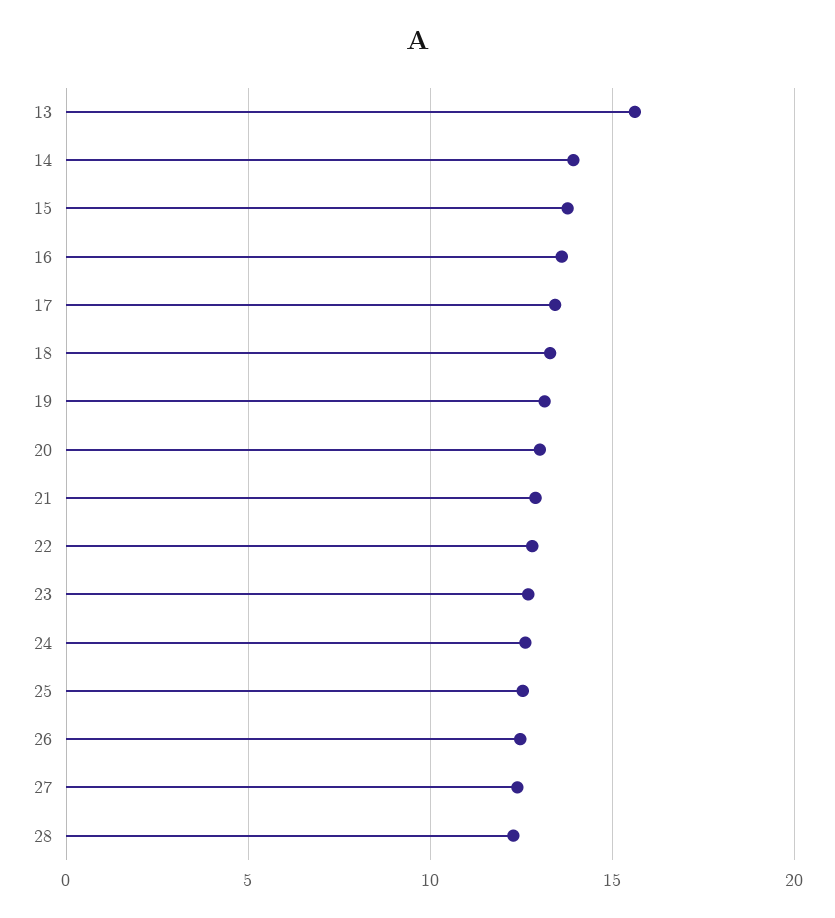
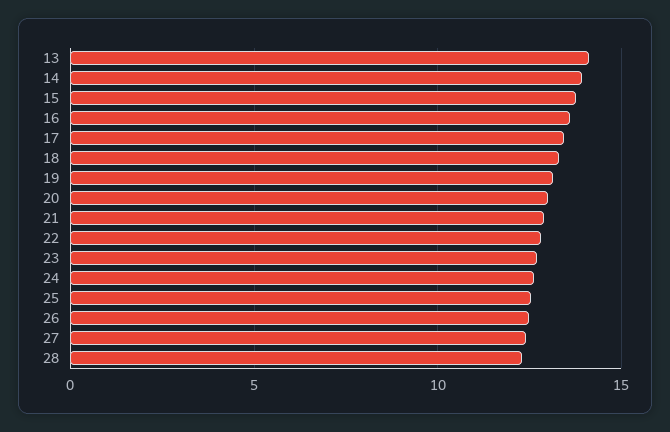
13: 15.5 -> 14

